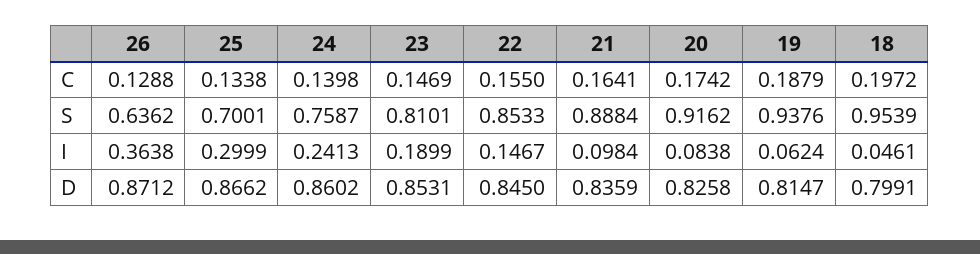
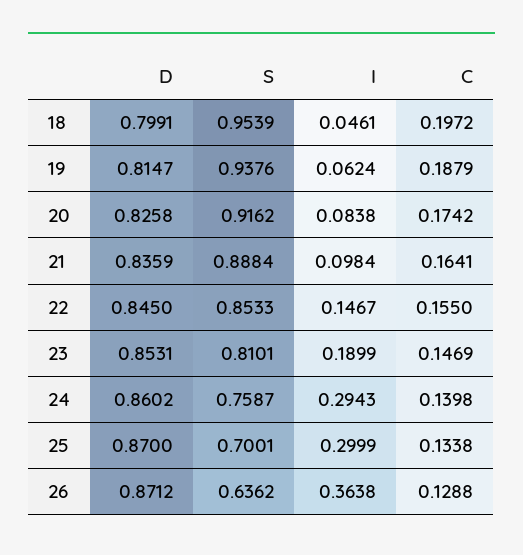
24, I: 0.2413 -> 0.2943
25, D: 0.8662 -> 0.87

